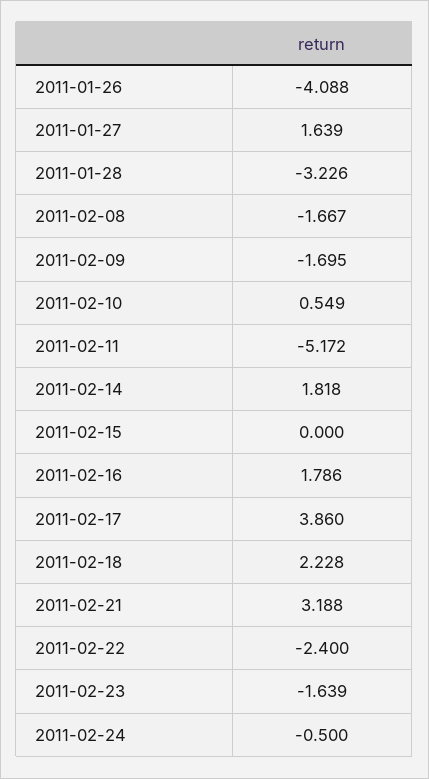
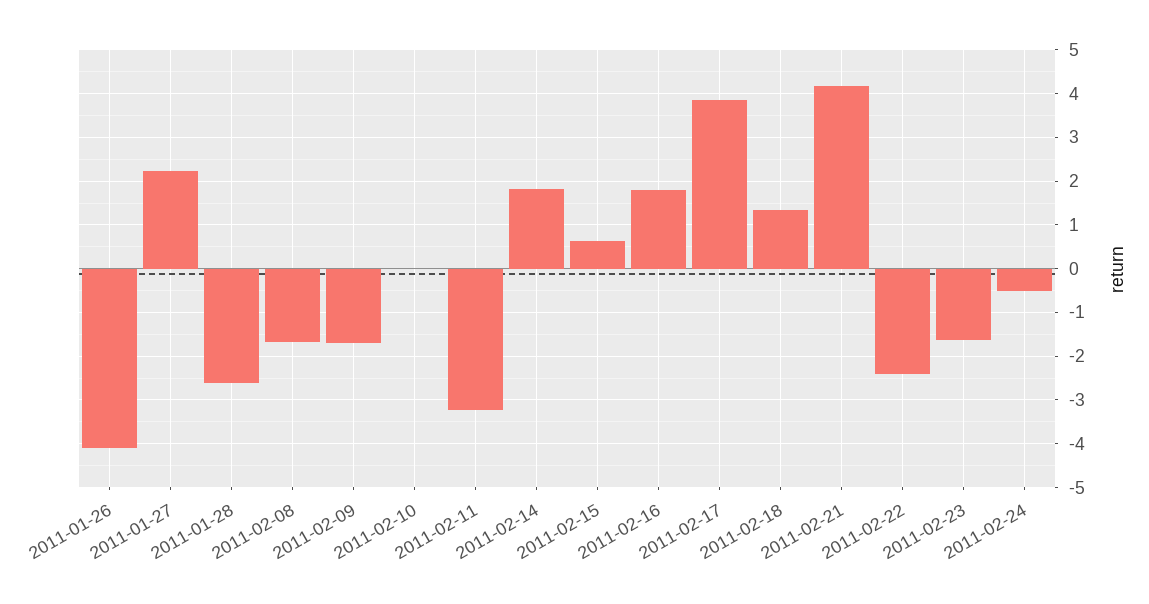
2011-01-27: 1.639 -> 2.2
2011-01-28: -3.226 -> -2.6
2011-02-10: 0.549 -> 0
2011-02-11: -5.172 -> -3.2
2011-02-15: 0 -> 0.6
2011-02-18: 2.228 -> 1.4
2011-02-21: 3.188 -> 4.2

